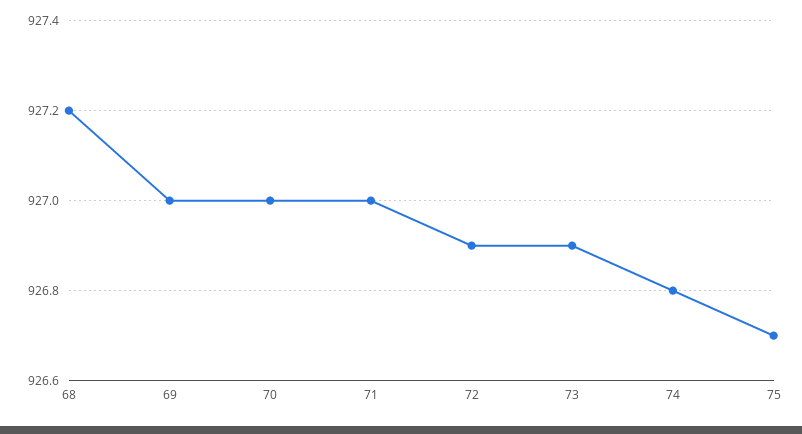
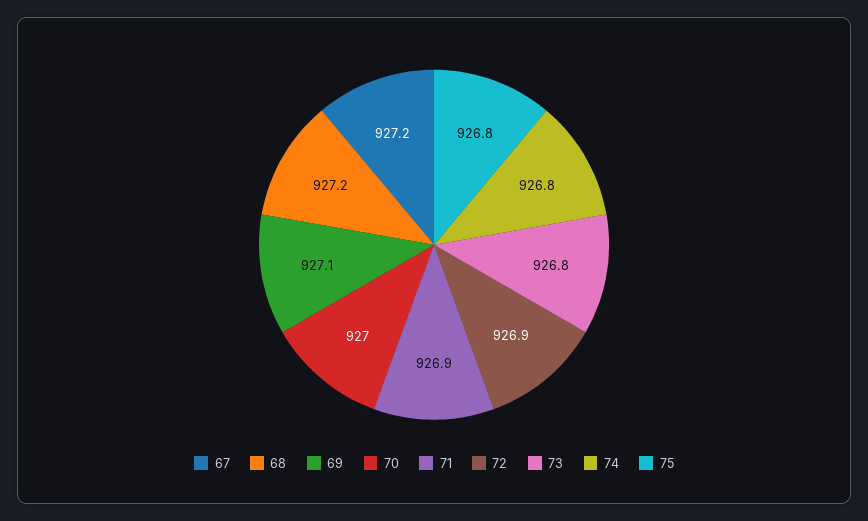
69: 927 -> 927.1
71: 927 -> 926.9
73: 926.9 -> 926.8
75: 926.7 -> 926.8
67: none -> 927.2

